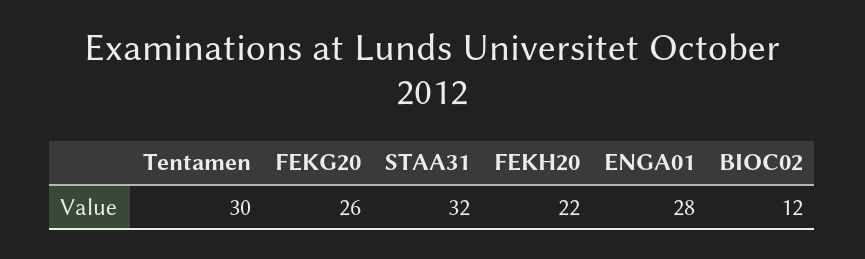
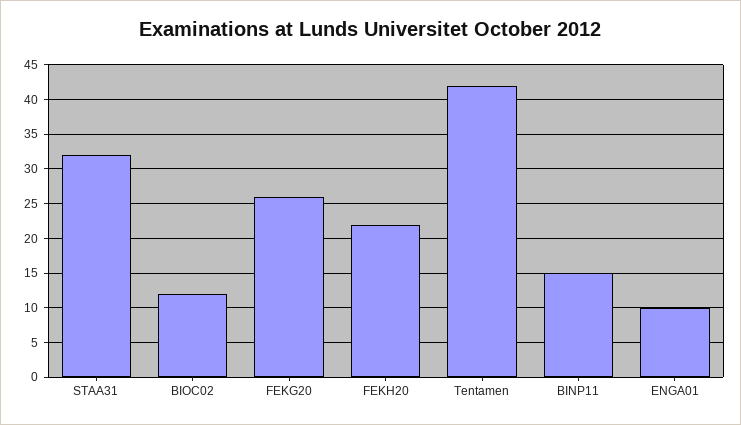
Tentamen: 30 -> 42
ENGA01: 28 -> 10
BINP11: none -> 15

